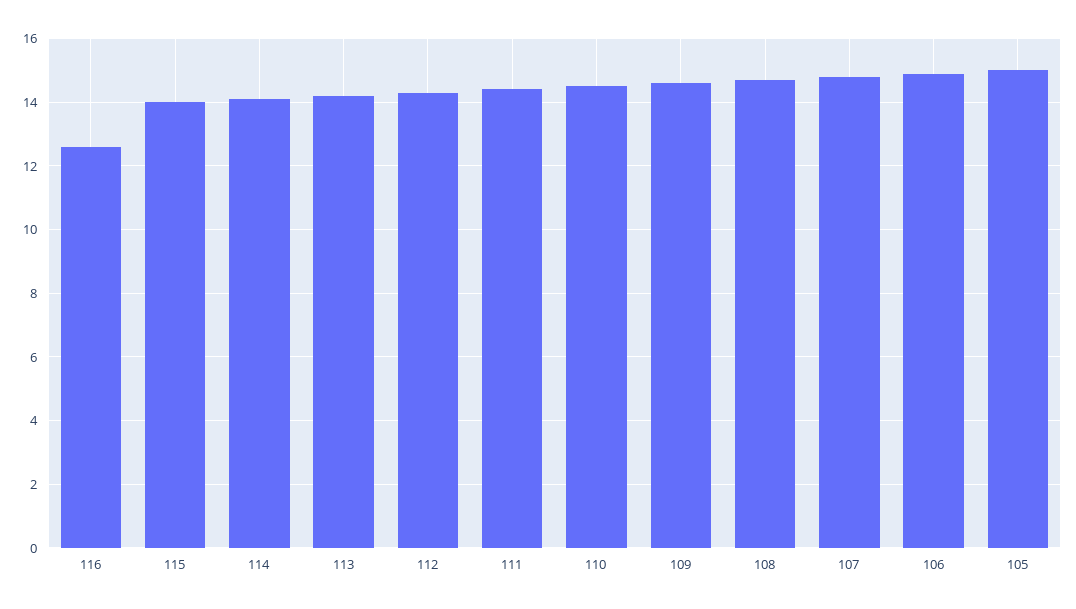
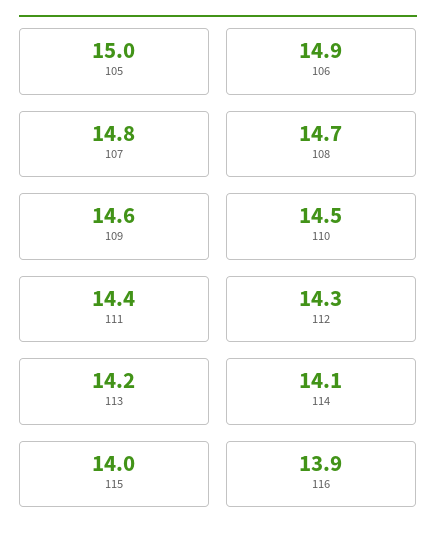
116: 12.5 -> 13.9

